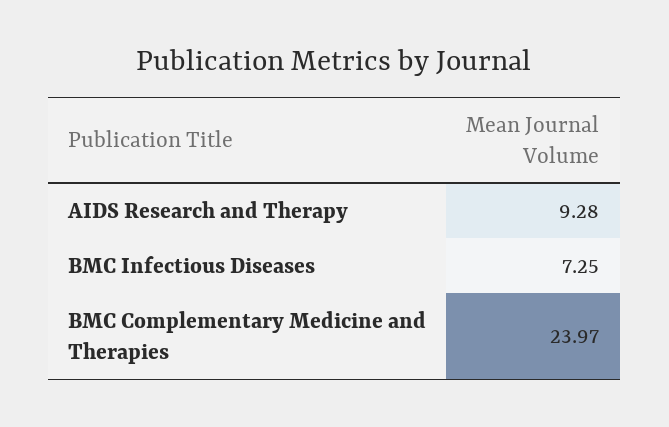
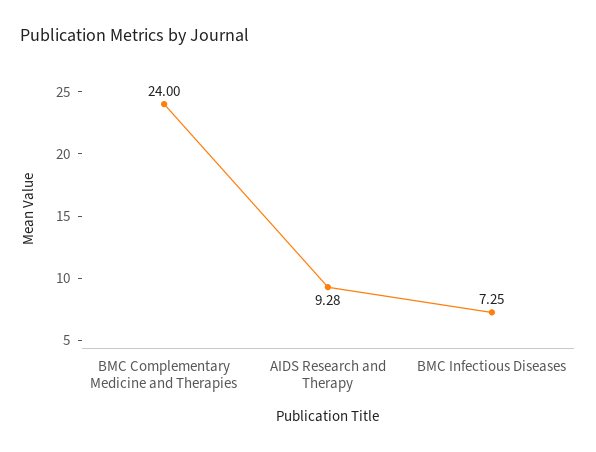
BMC Complementary Medicine and Therapies: 23.97 -> 24

